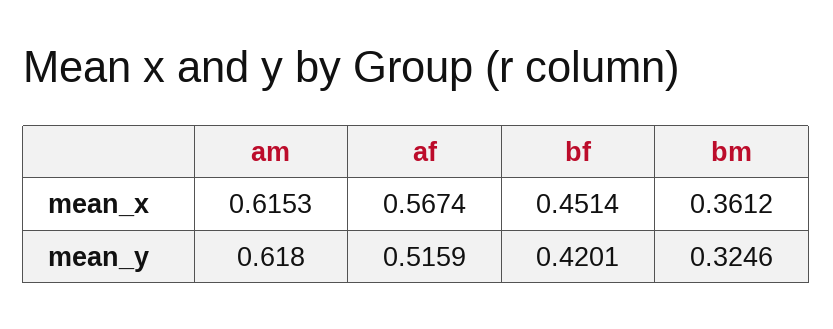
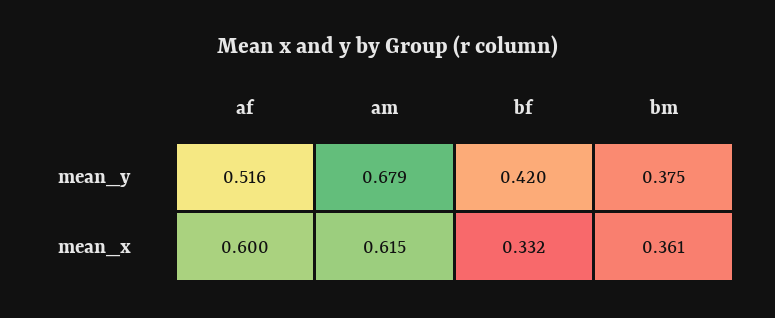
af, mean_x: 0.5674 -> 0.6
bf, mean_x: 0.4514 -> 0.332
am, mean_y: 0.618 -> 0.679
bm, mean_y: 0.3246 -> 0.375

